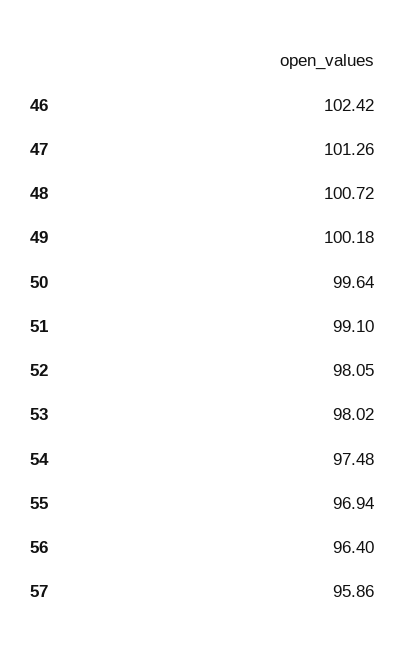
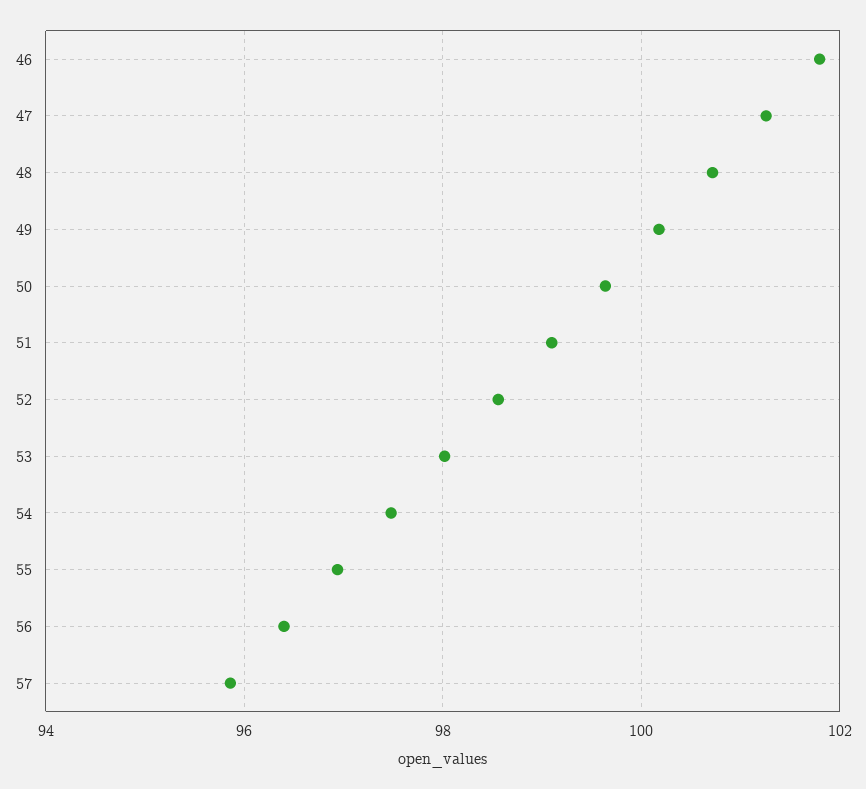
46: 102.42 -> 101.8
52: 98.05 -> 98.6

